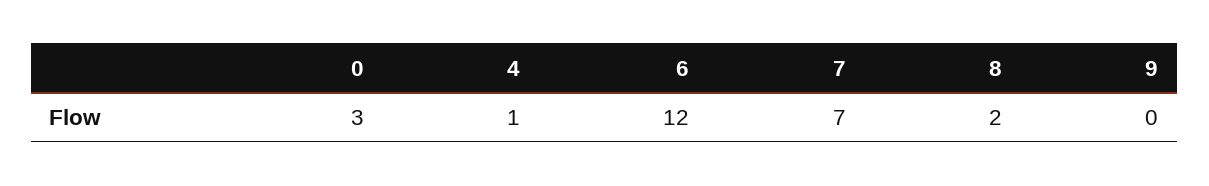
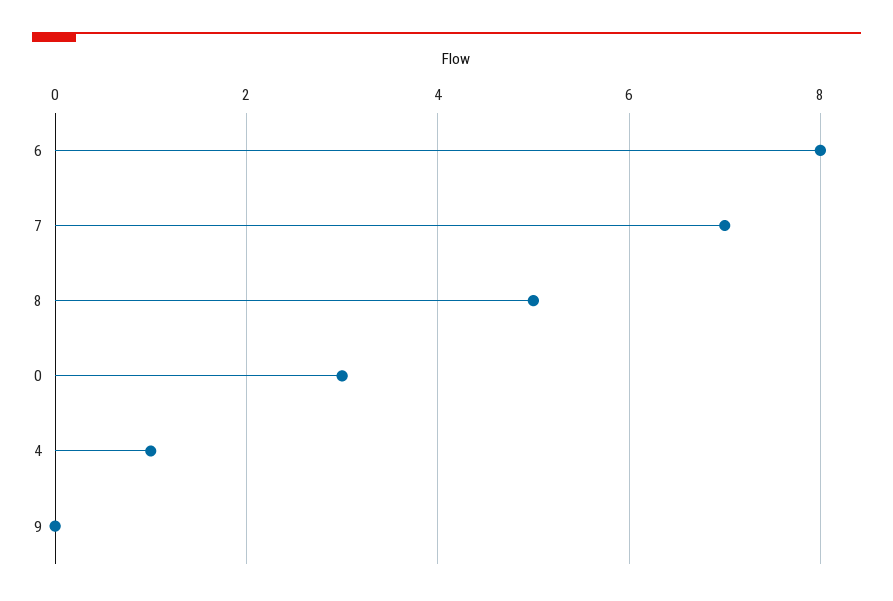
6: 12 -> 8
8: 2 -> 5

